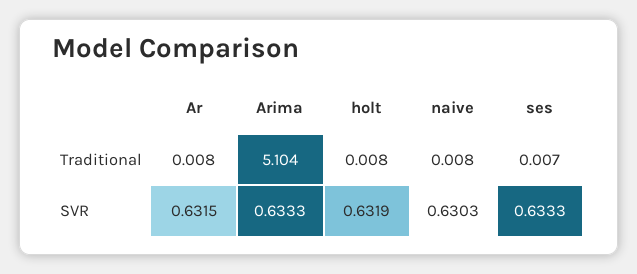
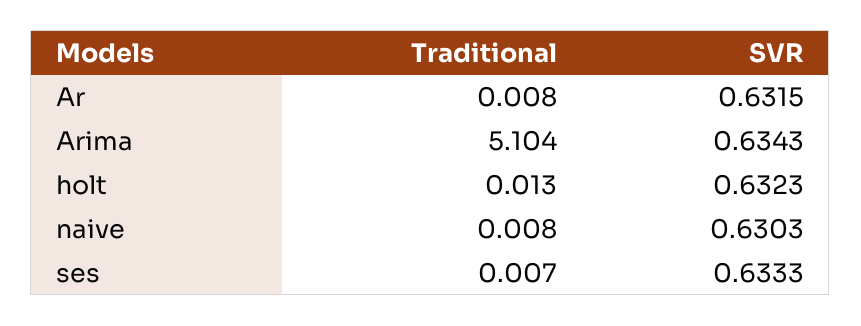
holt, Traditional: 0.008 -> 0.013
Arima, SVR: 0.6333 -> 0.6343
holt, SVR: 0.6319 -> 0.6323

